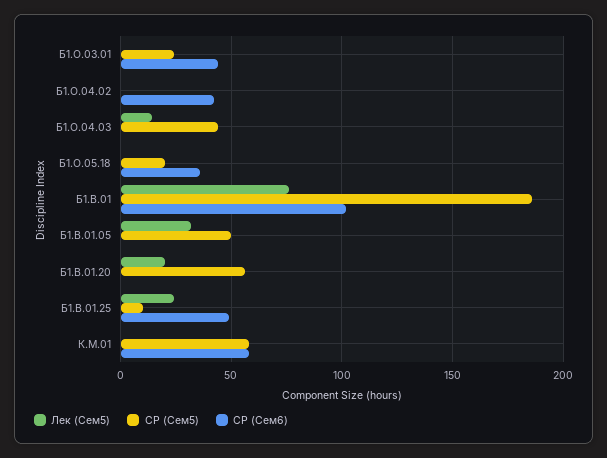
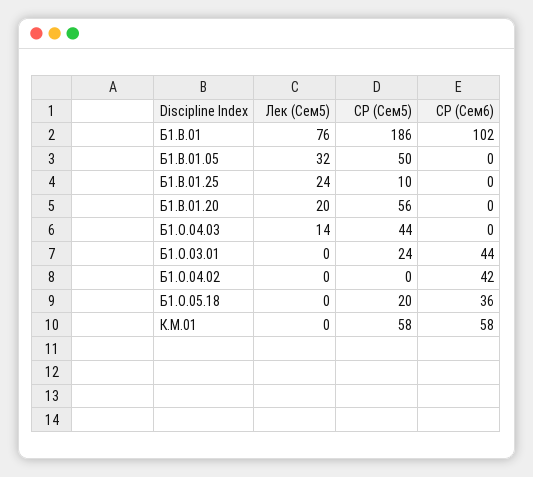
СР (Сем6), Б1.В.01.25: 50 -> 0

